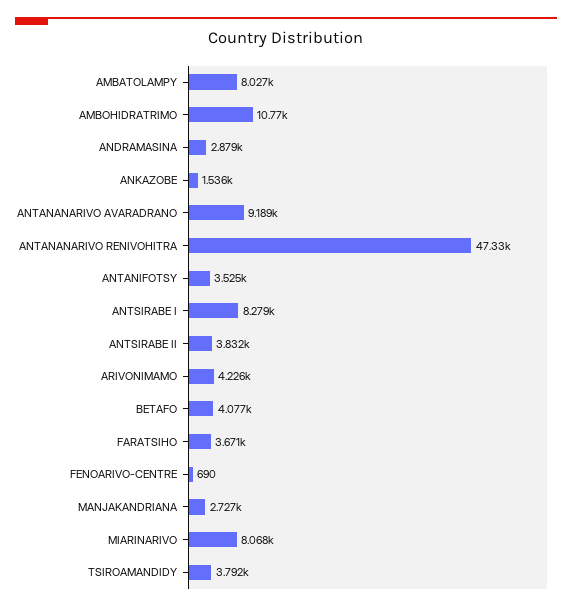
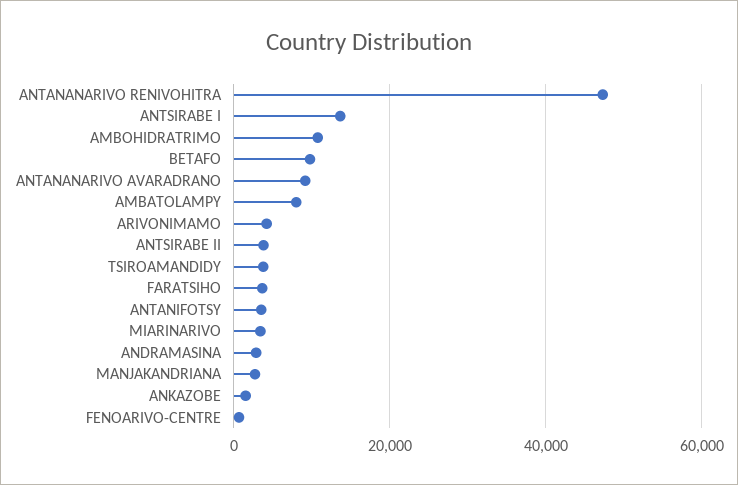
ANTSIRABE I: 8279 -> 14000
BETAFO: 4077 -> 10000
MIARINARIVO: 8068 -> 4000

